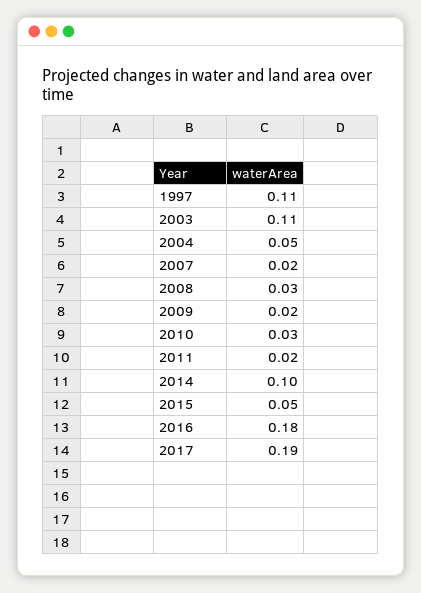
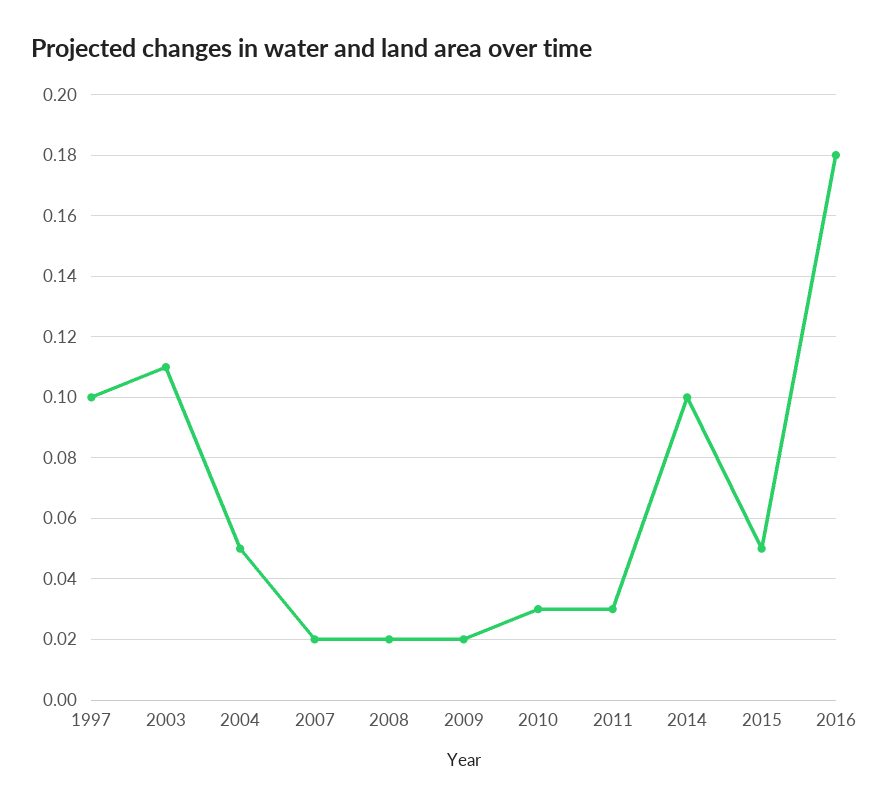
1997: 0.11 -> 0.1
2008: 0.03 -> 0.02
2011: 0.02 -> 0.03
2017: 0.19 -> none

